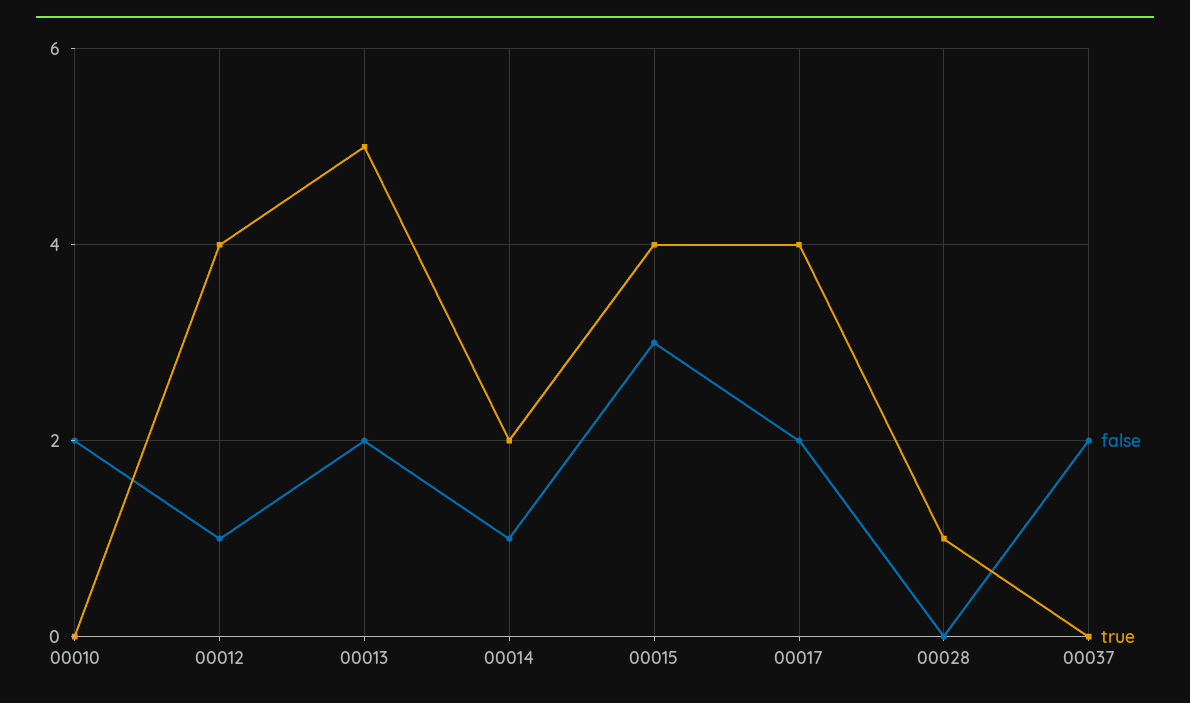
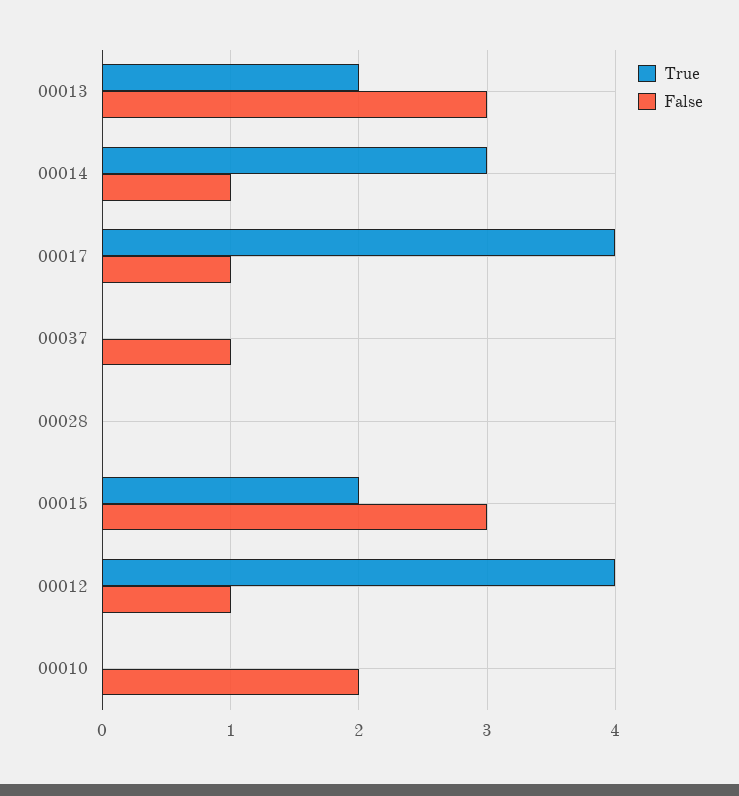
false, 00013: 2 -> 3
true, 00013: 5 -> 2
true, 00014: 2 -> 3
true, 00015: 4 -> 2
false, 00017: 2 -> 1
true, 00028: 1 -> 0
false, 00037: 2 -> 1

